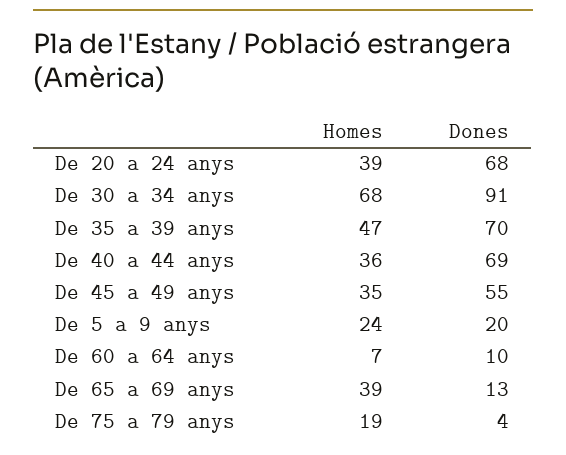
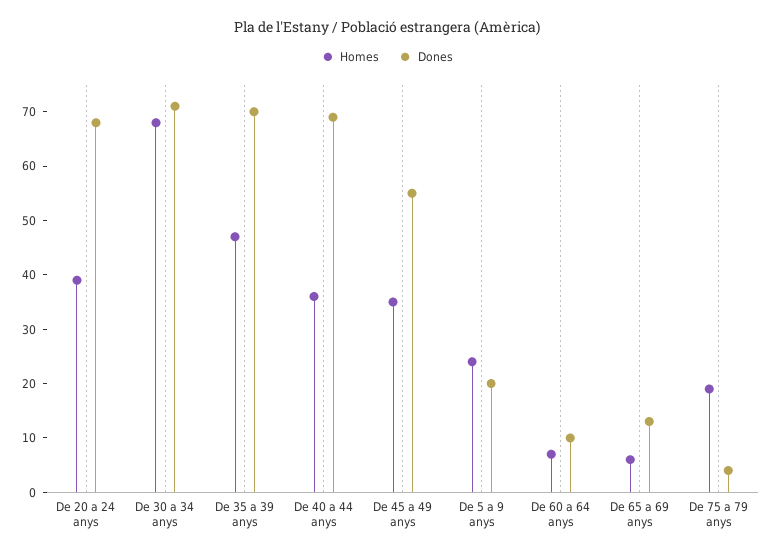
Dones, De 30 a 34 anys: 91 -> 70
Homes, De 65 a 69 anys: 39 -> 5

